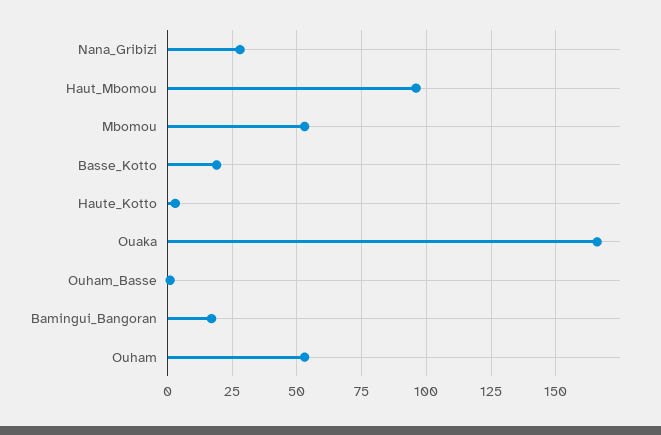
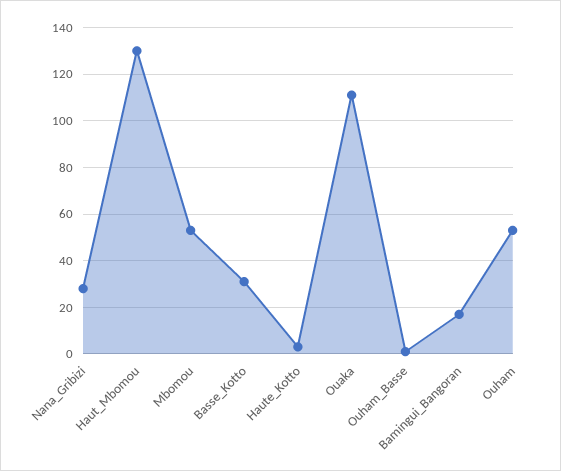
Haut_Mbomou: 95 -> 130
Basse_Kotto: 20 -> 30
Ouaka: 165 -> 110

